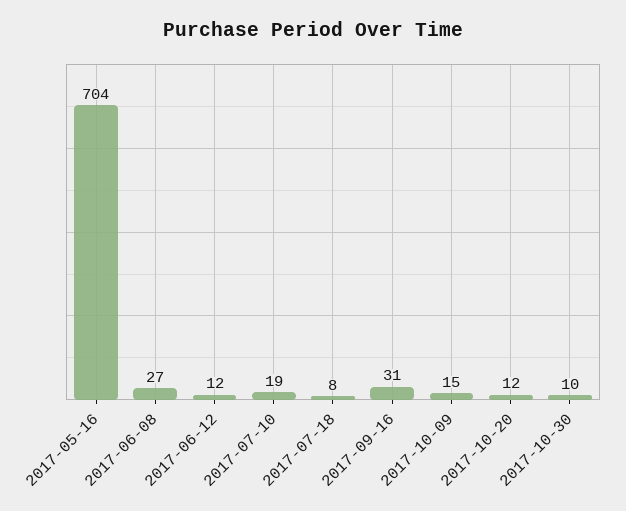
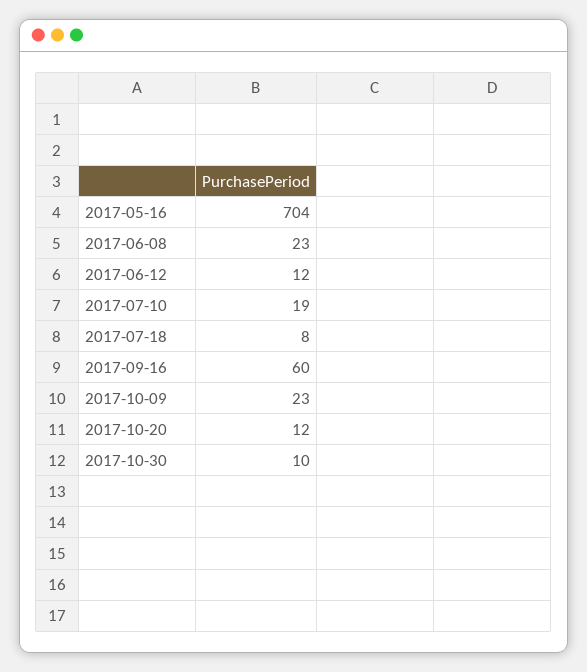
2017-06-08: 27 -> 23
2017-09-16: 31 -> 60
2017-10-09: 15 -> 23

